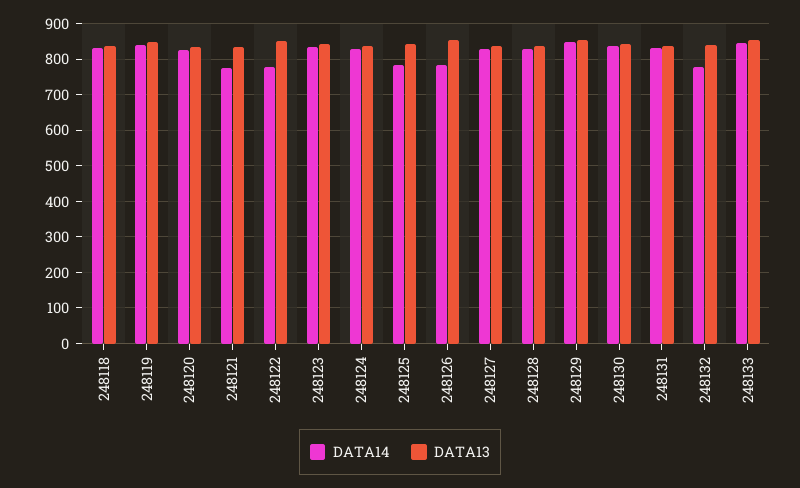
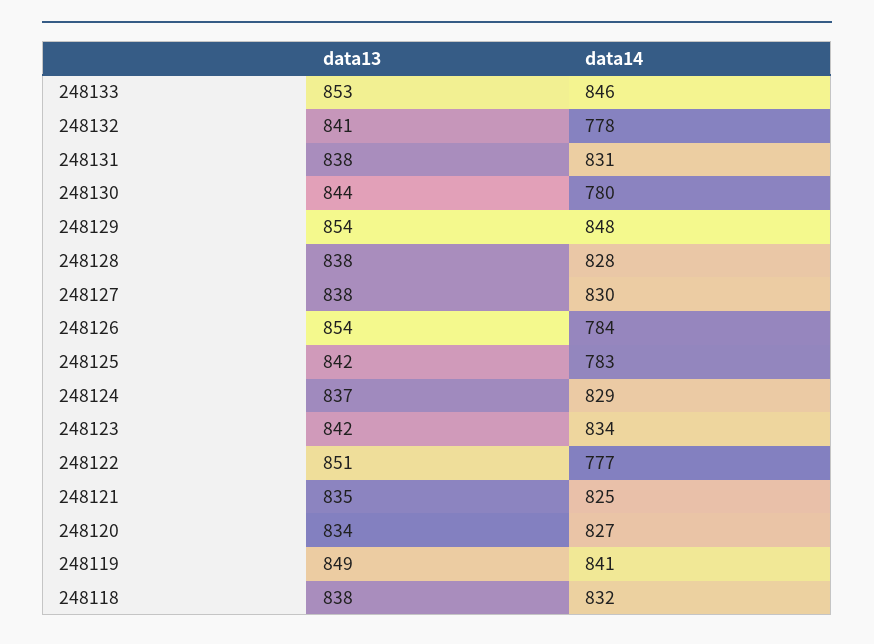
DATA14, 248121: 780 -> 825
DATA14, 248130: 840 -> 780

